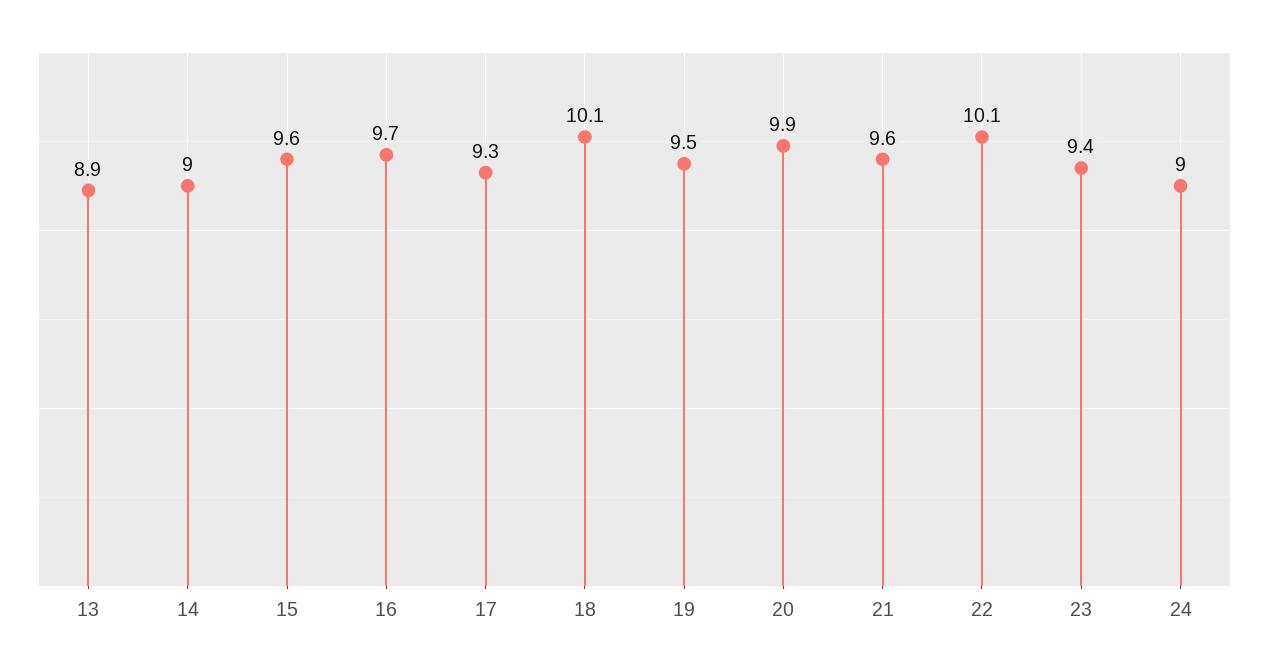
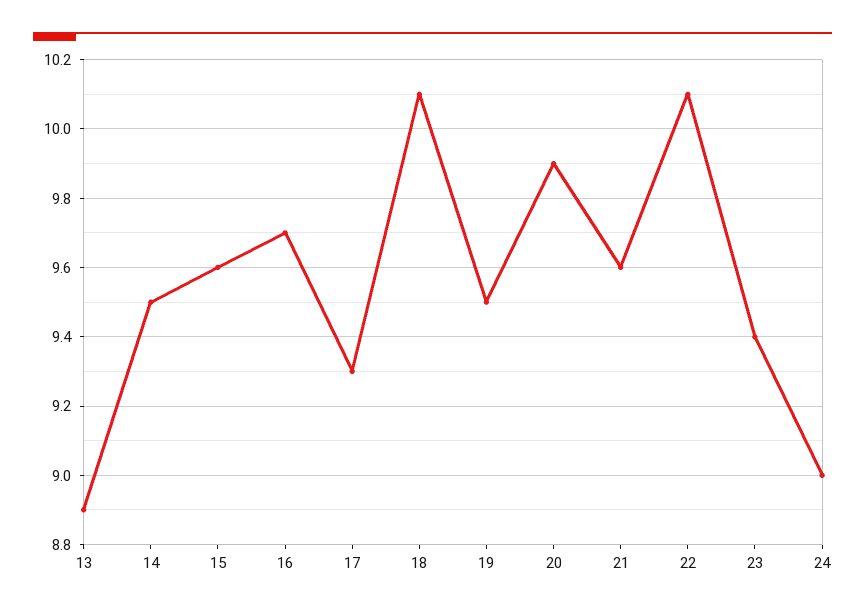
14: 9 -> 9.5

